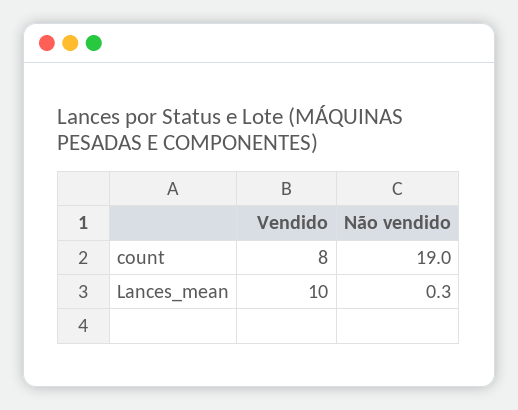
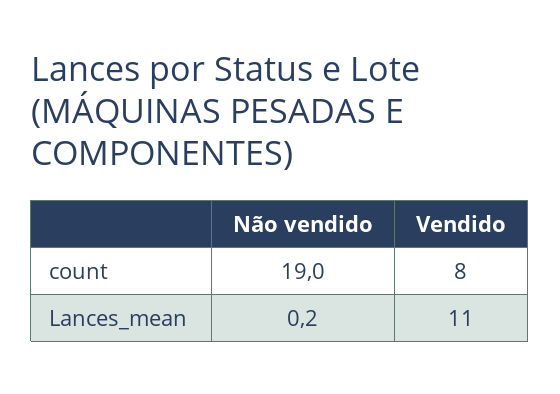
Vendido, Lances_mean: 10 -> 11
Não vendido, Lances_mean: 0.3 -> 0.2

